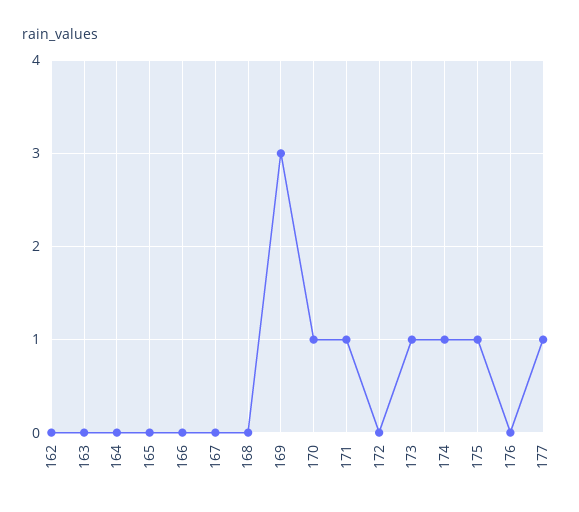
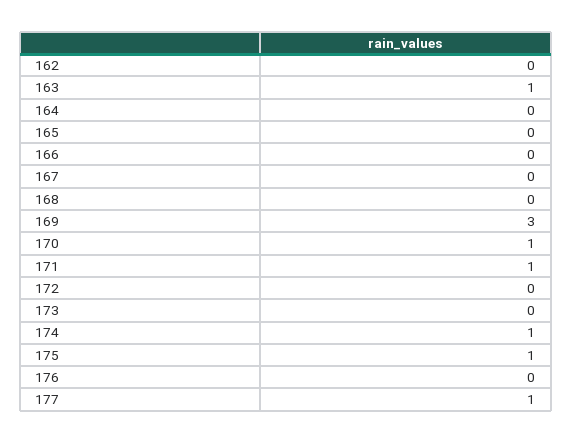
163: 0 -> 1
173: 1 -> 0

